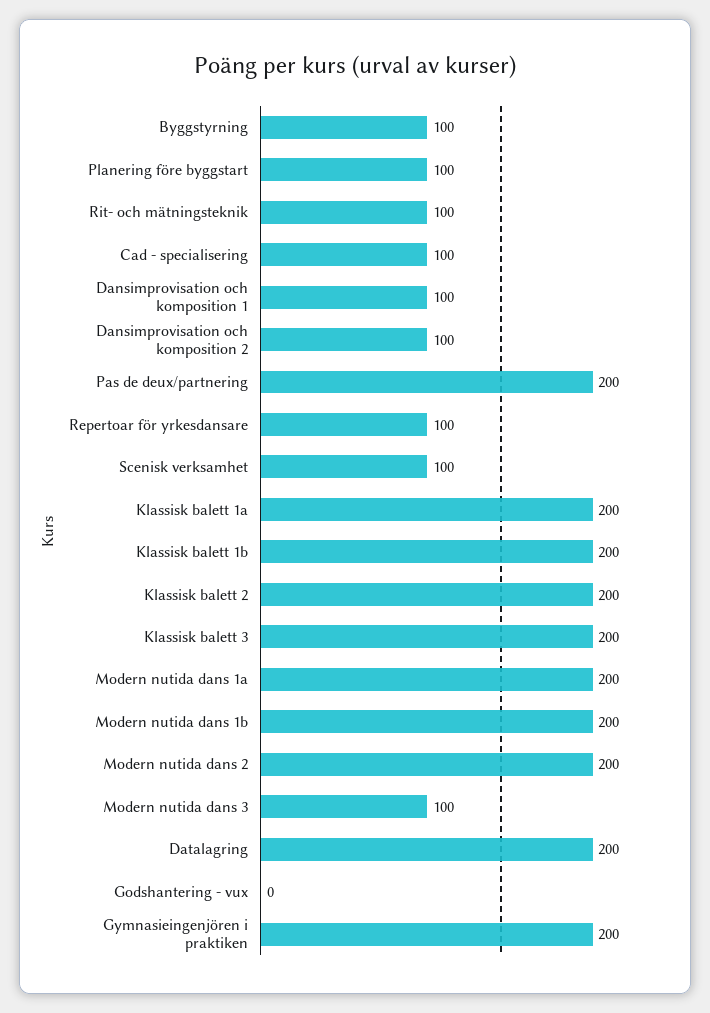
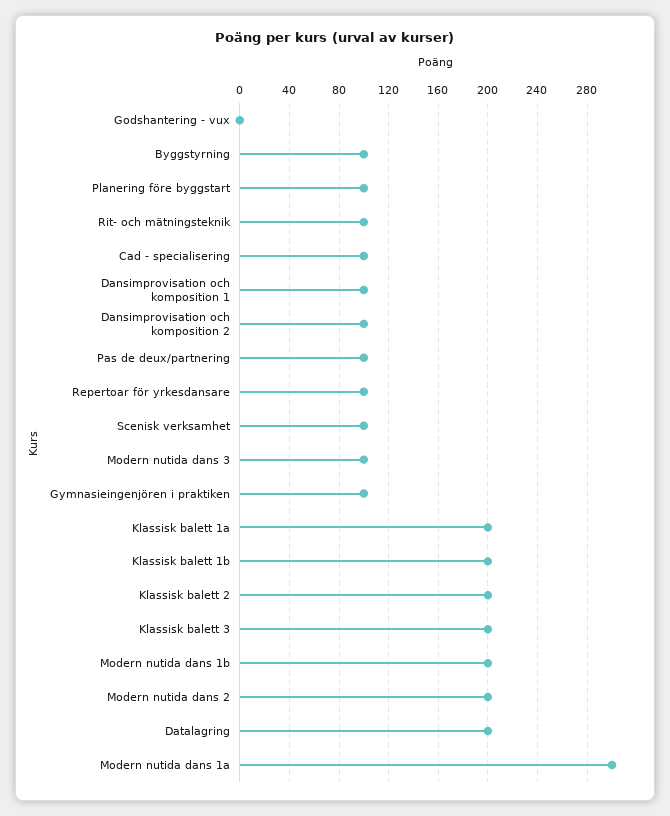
Pas de deux/partnering: 200 -> 100
Modern nutida dans 1a: 200 -> 300
Gymnasieingenjören i praktiken: 200 -> 100

